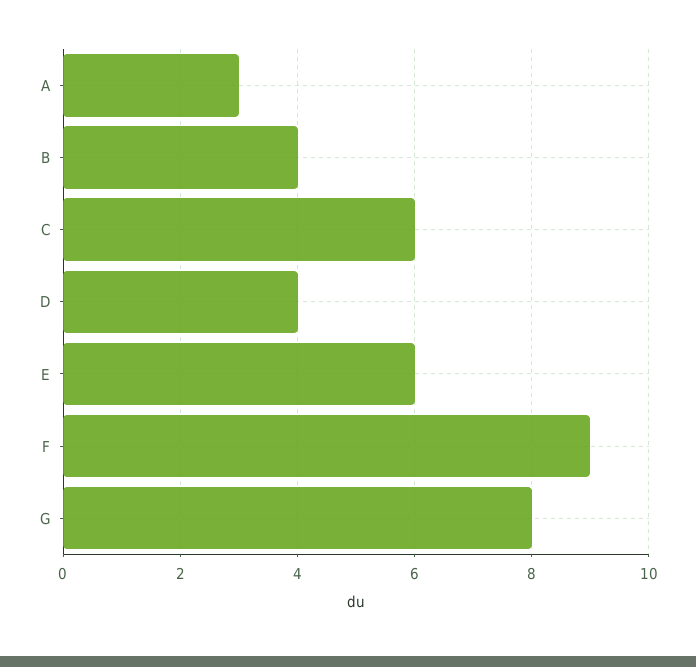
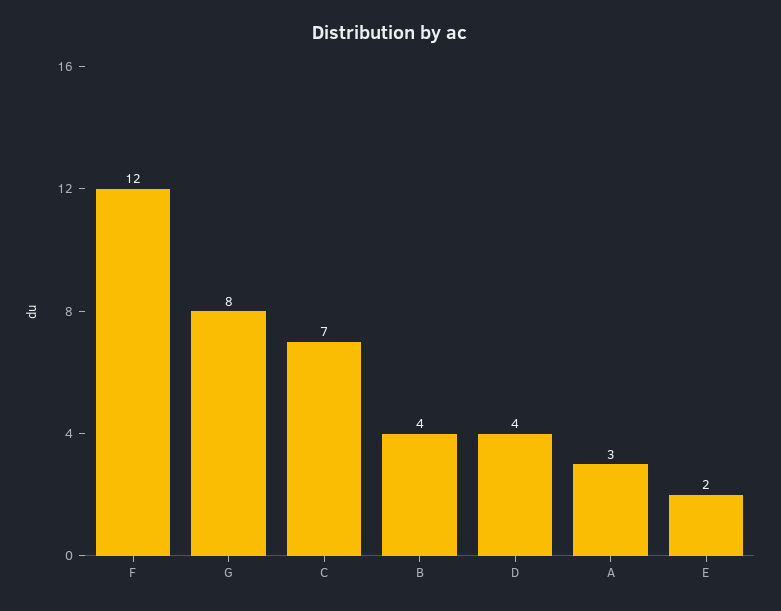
C: 6 -> 7
E: 6 -> 2
F: 9 -> 12

